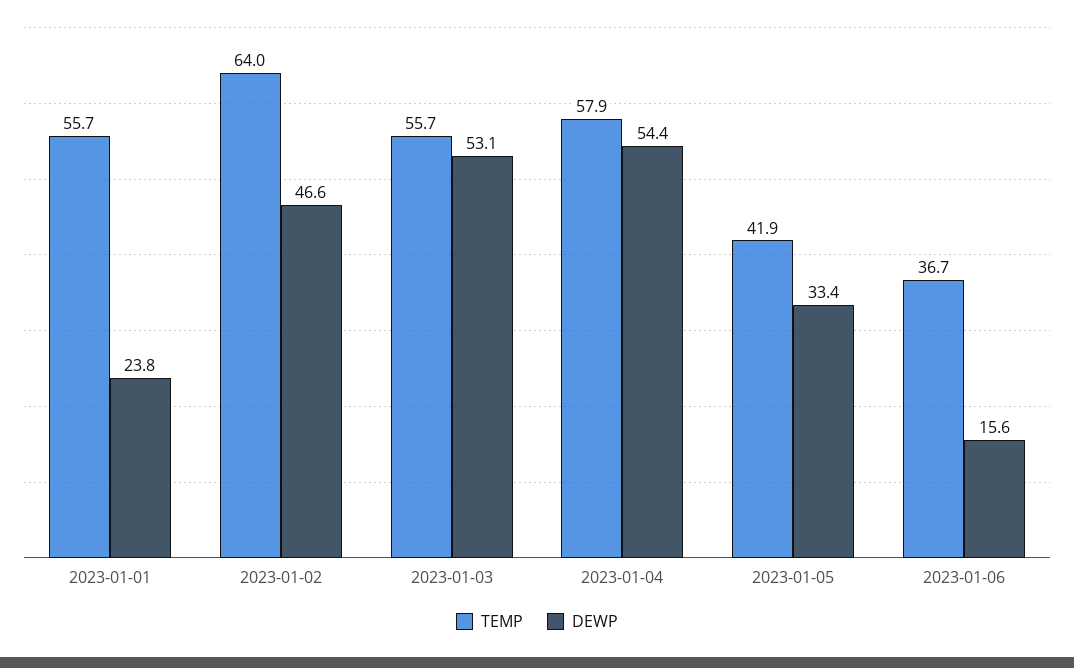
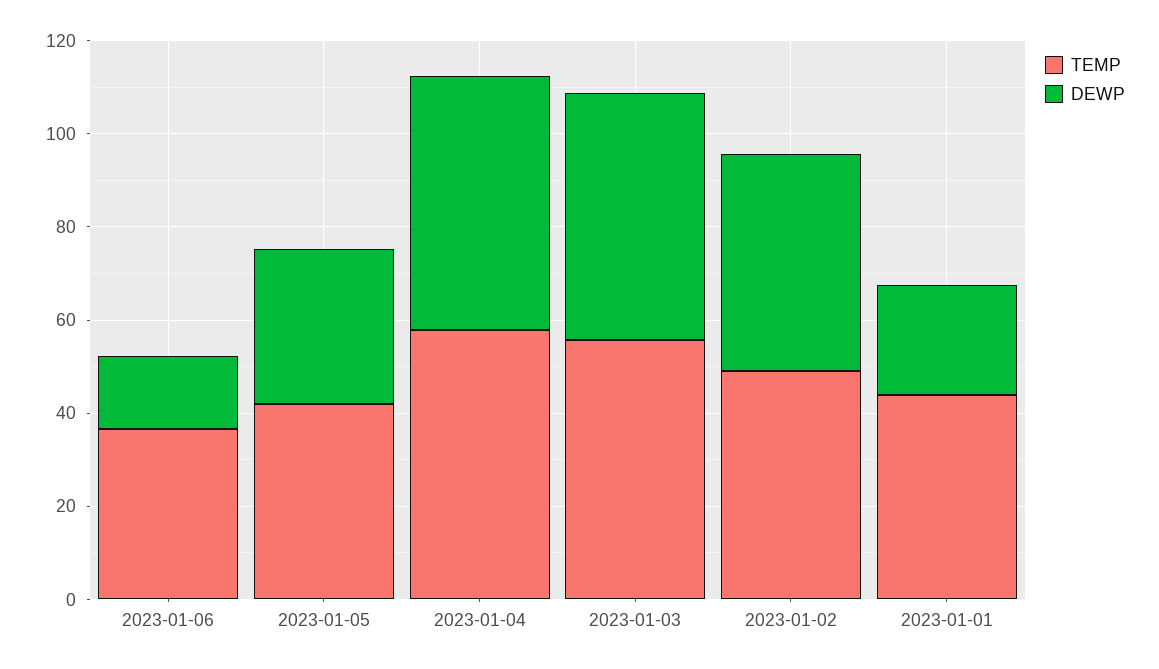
TEMP, 2023-01-01: 55.7 -> 45
TEMP, 2023-01-02: 64 -> 50

